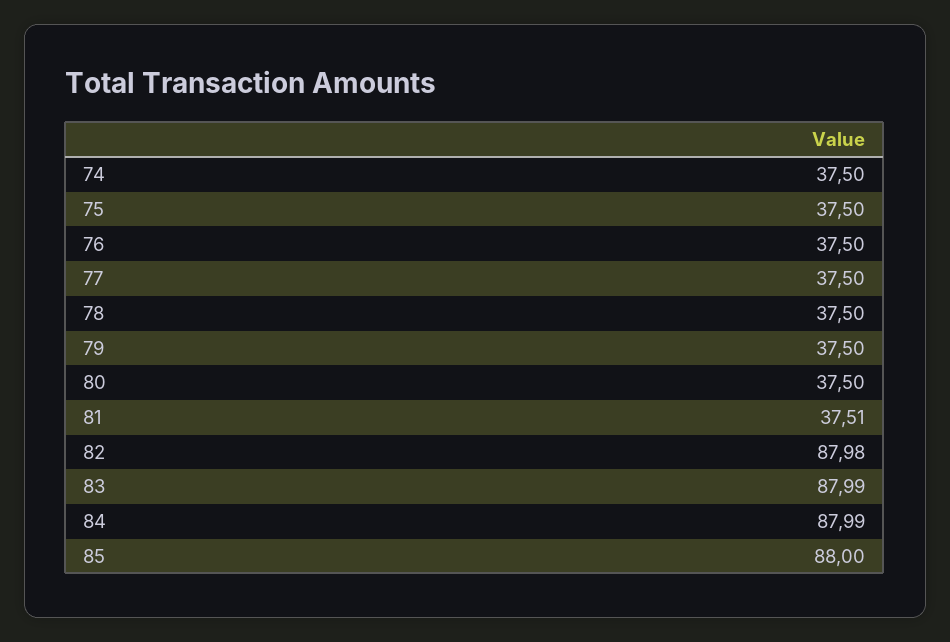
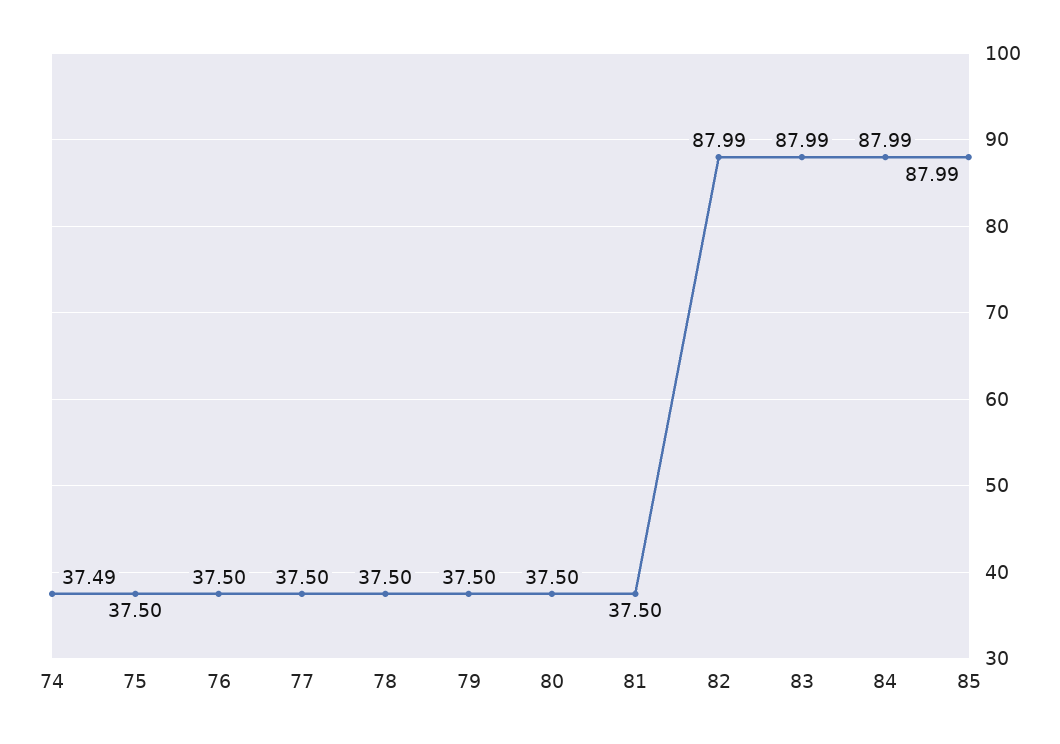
74: 37.5 -> 37.49
81: 37.51 -> 37.5
82: 87.98 -> 87.99
85: 88 -> 87.99

